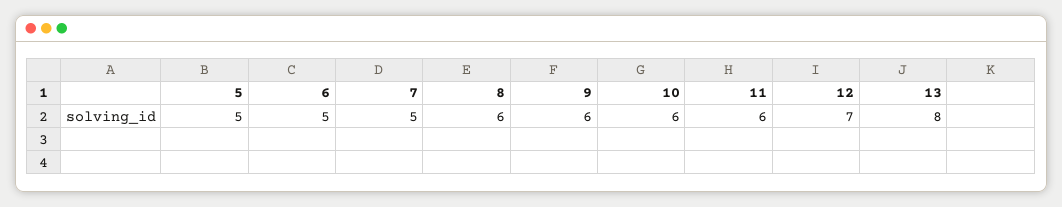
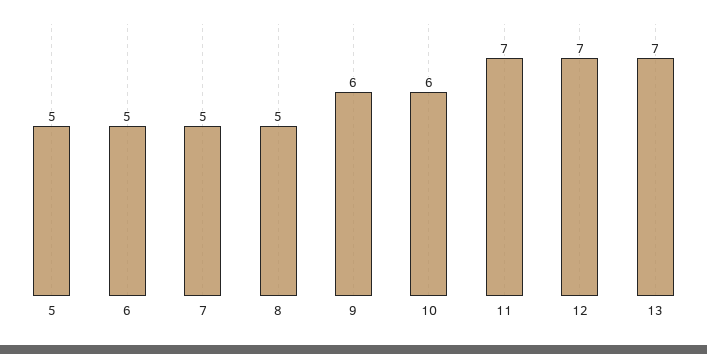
8: 6 -> 5
11: 6 -> 7
13: 8 -> 7

